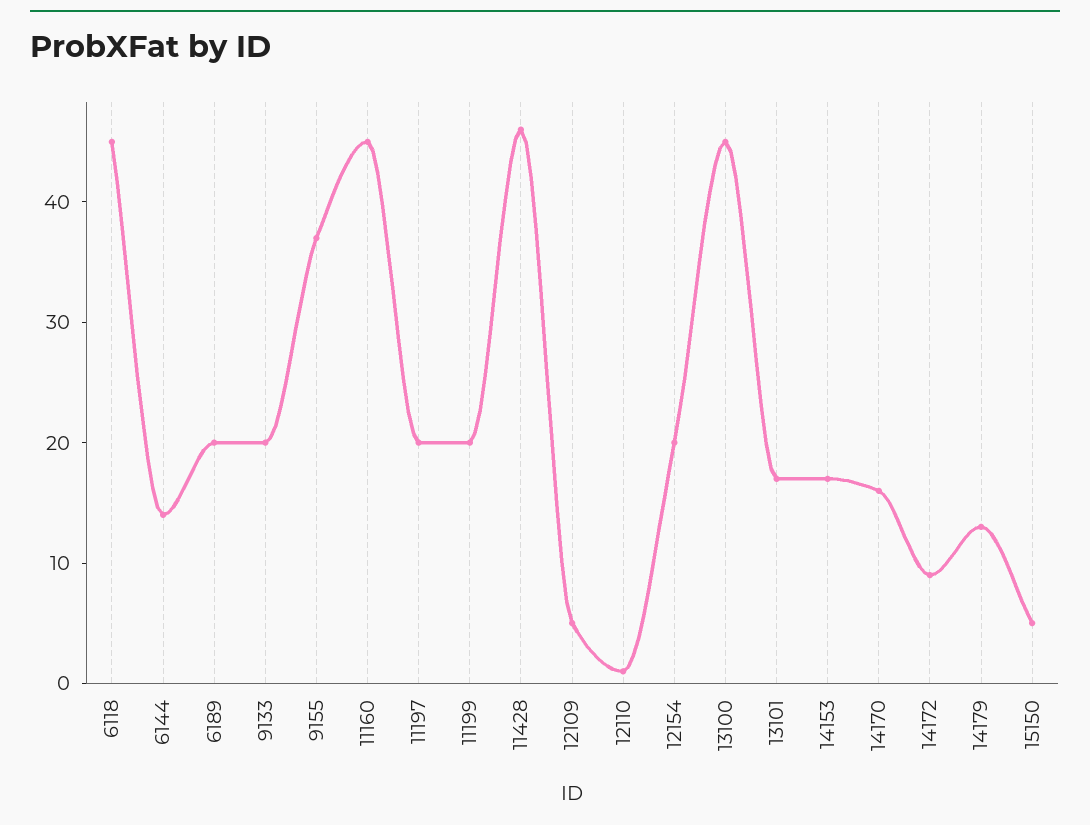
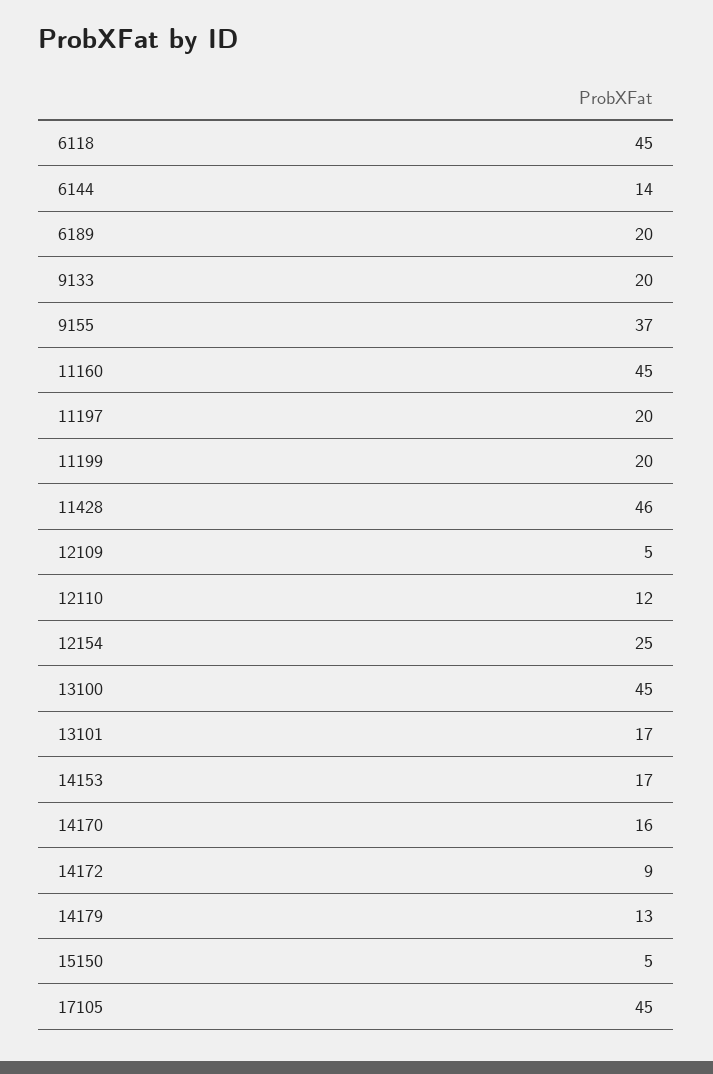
12110: 1 -> 12
12154: 20 -> 25
17105: none -> 45

